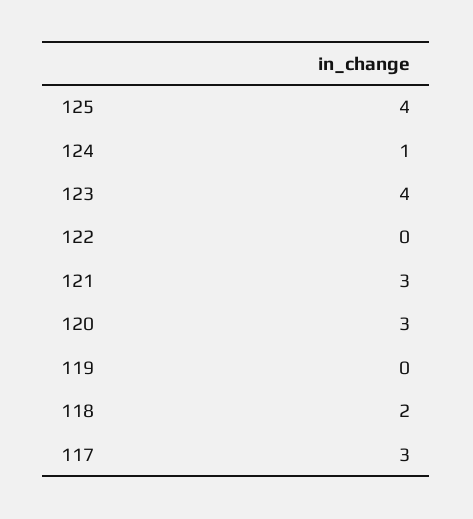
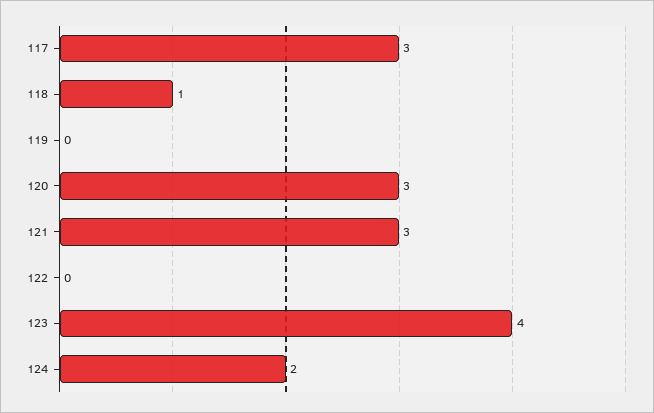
125: 4 -> none
124: 1 -> 2
118: 2 -> 1

